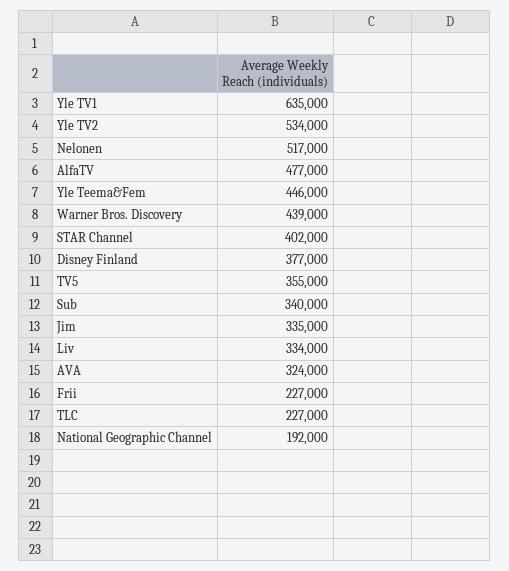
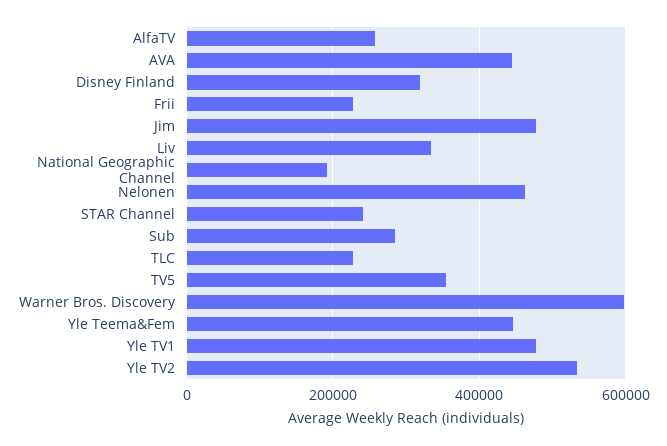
Yle TV1: 635000 -> 480000
Nelonen: 517000 -> 460000
AlfaTV: 477000 -> 260000
Warner Bros. Discovery: 439000 -> 600000
STAR Channel: 402000 -> 240000
Disney Finland: 377000 -> 320000
Sub: 340000 -> 280000
Jim: 335000 -> 480000
AVA: 324000 -> 440000

